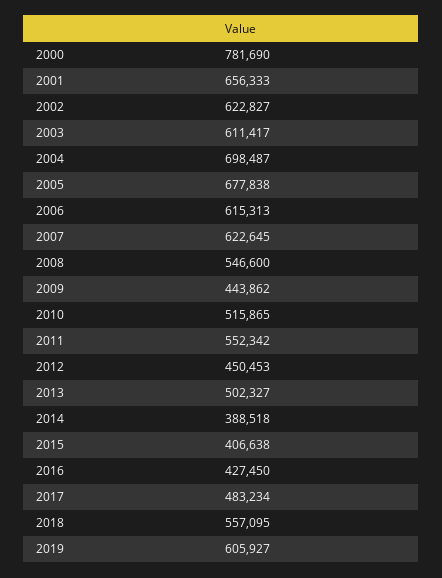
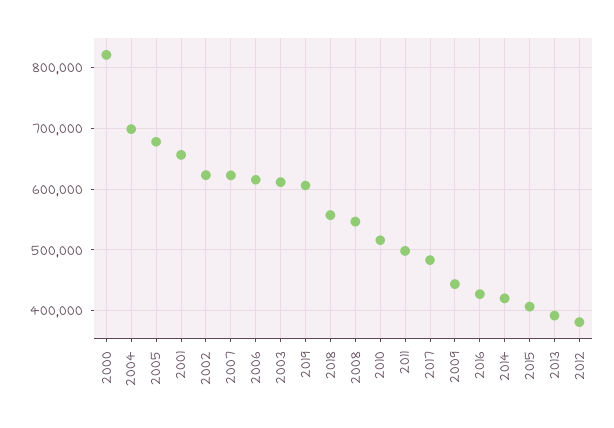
2000: 781690 -> 820000
2011: 552342 -> 500000
2012: 450453 -> 380000
2013: 502327 -> 390000
2014: 388518 -> 420000

